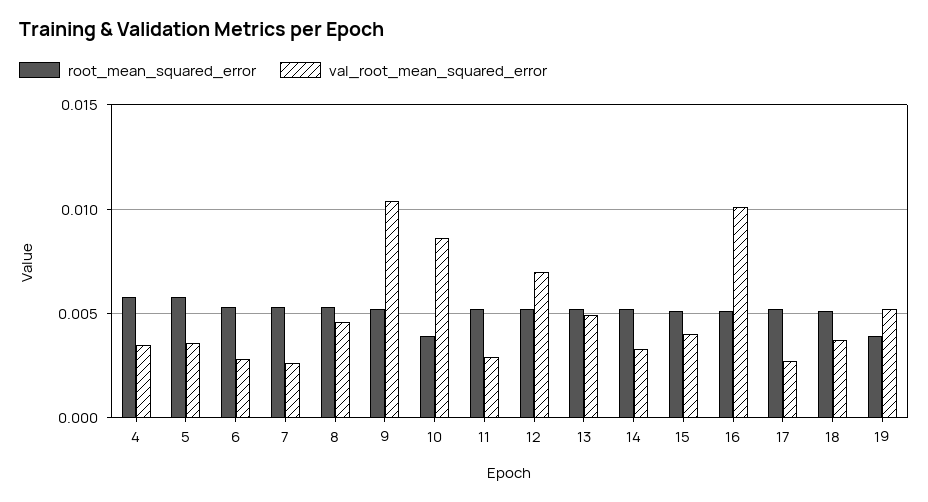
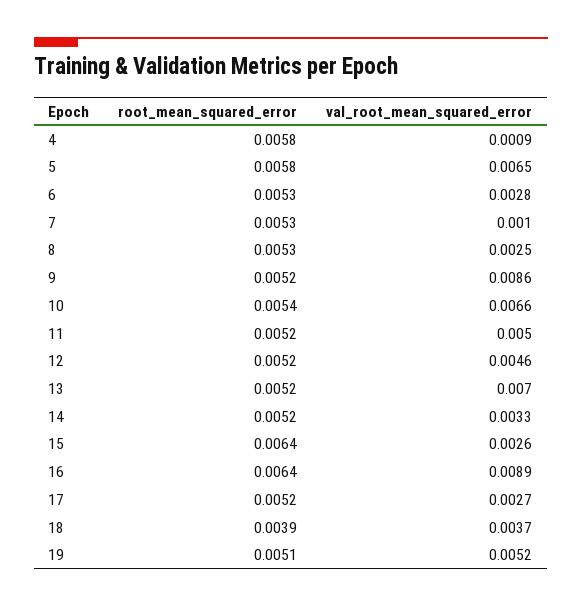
val_root_mean_squared_error, 4: 0.0035 -> 0.0009
val_root_mean_squared_error, 5: 0.0035 -> 0.0065
val_root_mean_squared_error, 7: 0.0025 -> 0.001
val_root_mean_squared_error, 8: 0.0045 -> 0.0025
val_root_mean_squared_error, 9: 0.0105 -> 0.0086
root_mean_squared_error, 10: 0.004 -> 0.0054
val_root_mean_squared_error, 10: 0.0085 -> 0.0066
val_root_mean_squared_error, 11: 0.003 -> 0.005
val_root_mean_squared_error, 12: 0.007 -> 0.0046
val_root_mean_squared_error, 13: 0.005 -> 0.007
root_mean_squared_error, 15: 0.005 -> 0.0064
val_root_mean_squared_error, 15: 0.004 -> 0.0026
root_mean_squared_error, 16: 0.005 -> 0.0064
val_root_mean_squared_error, 16: 0.01 -> 0.0089
root_mean_squared_error, 18: 0.005 -> 0.0039
root_mean_squared_error, 19: 0.004 -> 0.0051

